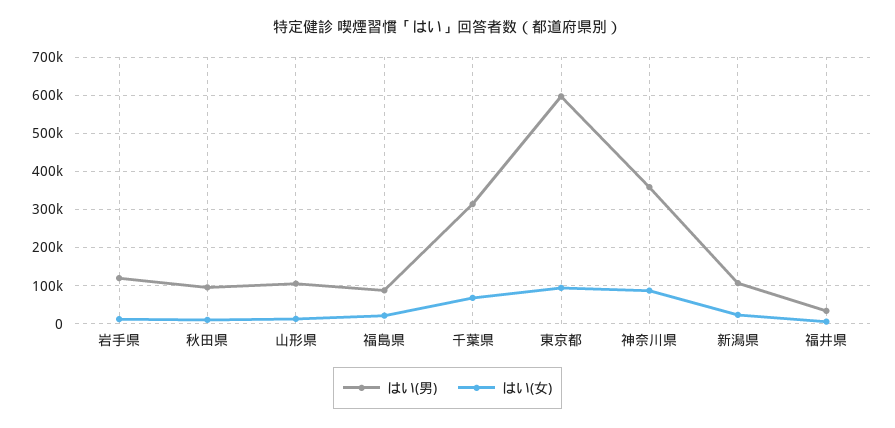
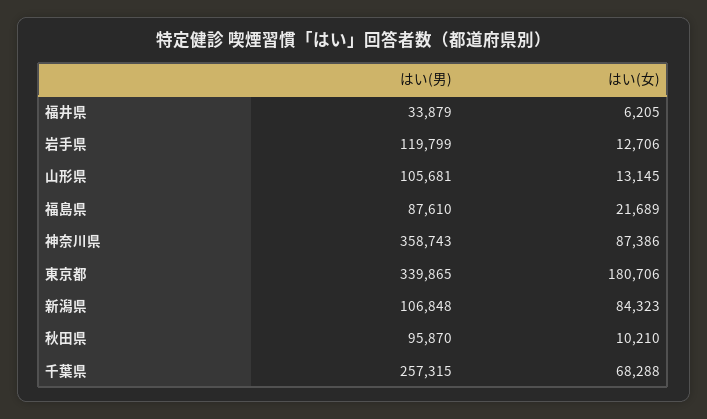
はい(男), 千葉県: 320000 -> 257315
はい(男), 東京都: 600000 -> 339865
はい(女), 東京都: 100000 -> 180706
はい(女), 新潟県: 20000 -> 84323

